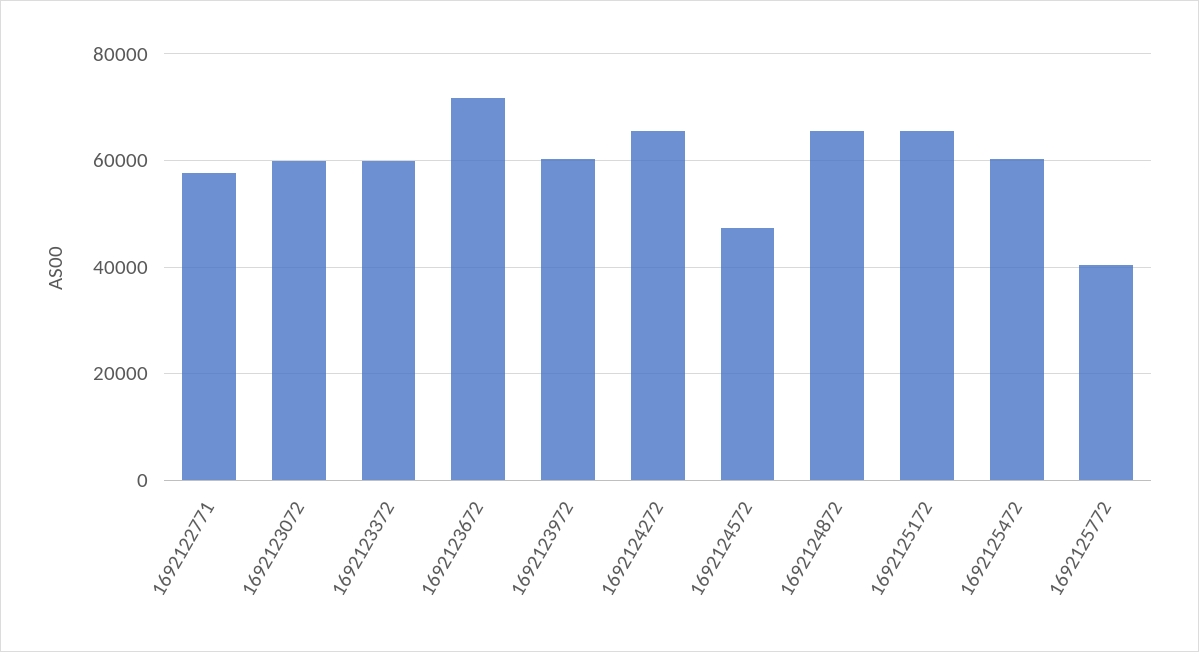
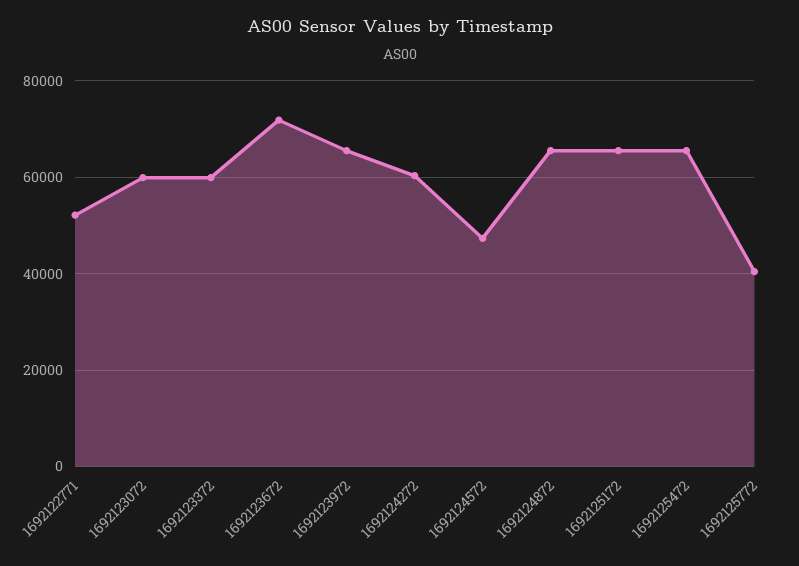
1692122771: 58000 -> 52000
1692123972: 60000 -> 66000
1692124272: 66000 -> 60000
1692125472: 60000 -> 66000

